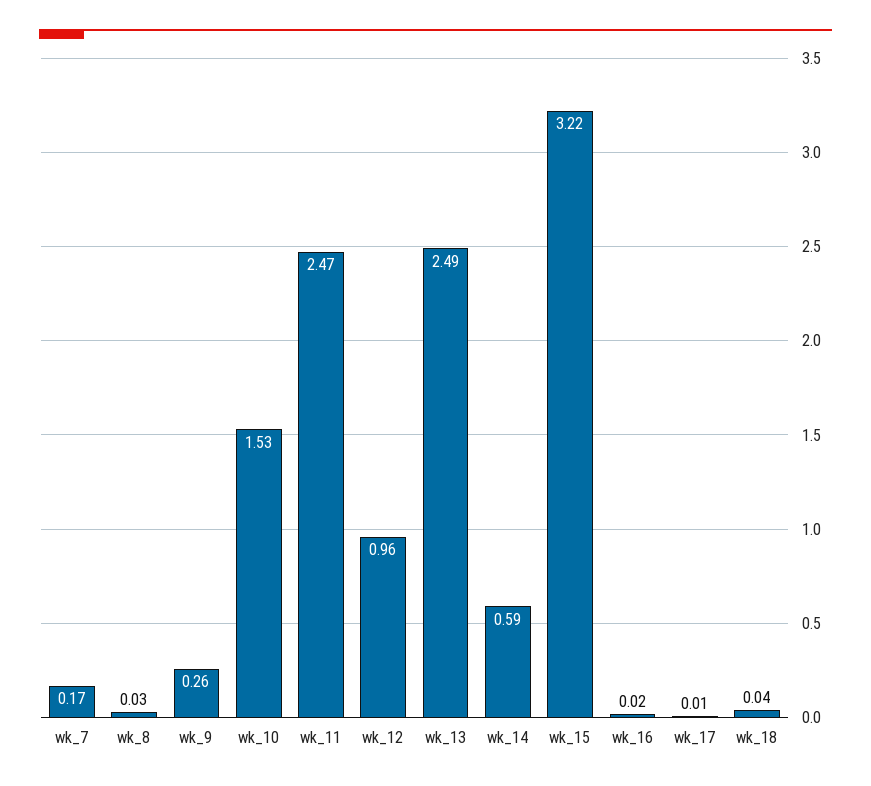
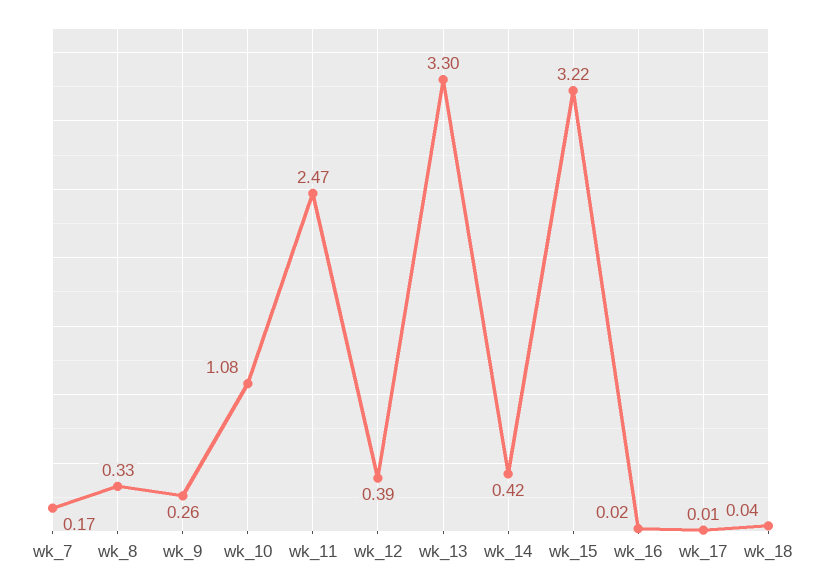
wk_8: 0.03 -> 0.33
wk_10: 1.53 -> 1.08
wk_12: 0.96 -> 0.39
wk_13: 2.49 -> 3.3
wk_14: 0.59 -> 0.42

